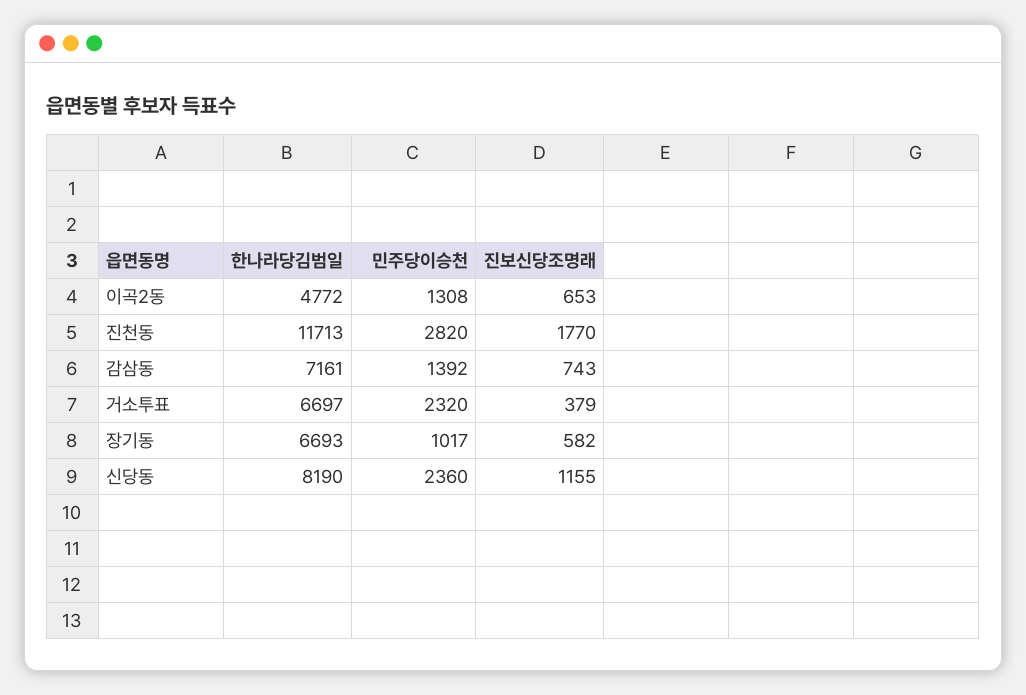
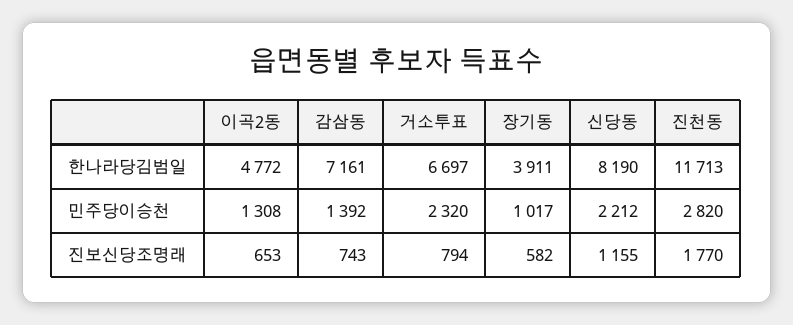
진보신당조명래, 거소투표: 379 -> 794
한나라당김범일, 장기동: 6693 -> 3911
민주당이승천, 신당동: 2360 -> 2212

